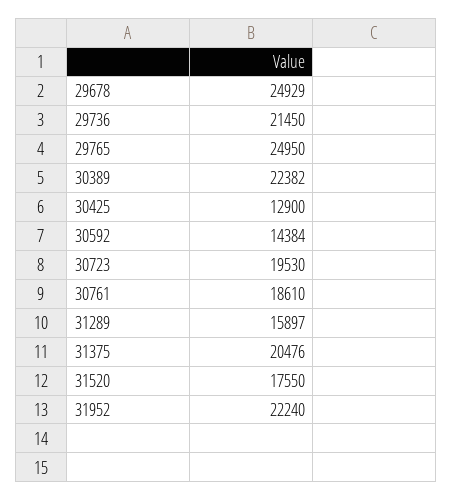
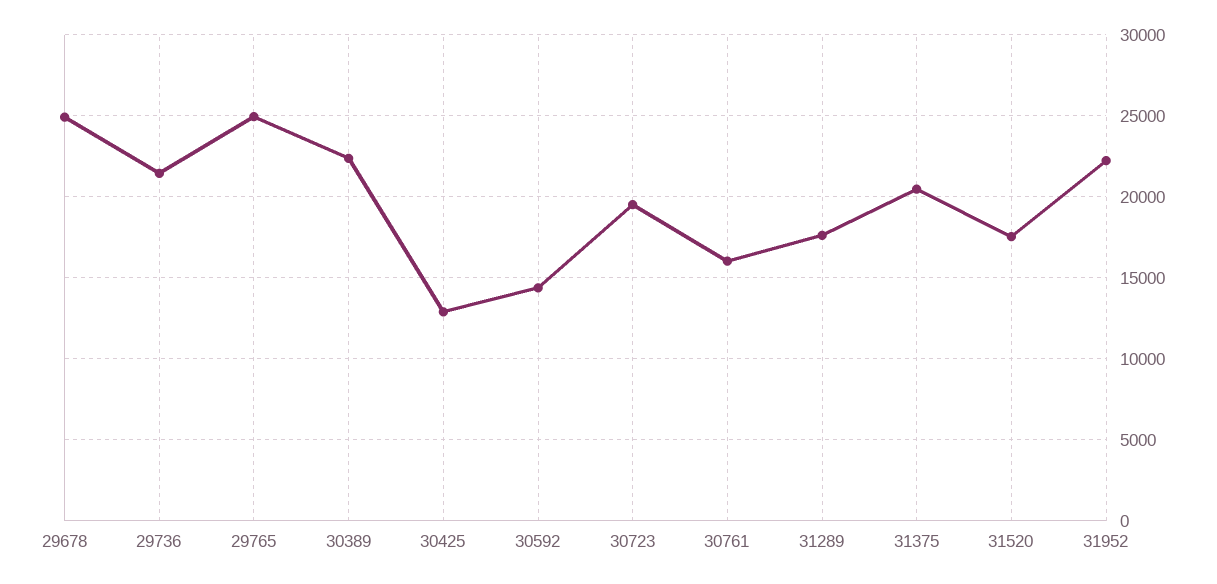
30761: 18610 -> 16000
31289: 15897 -> 17500

